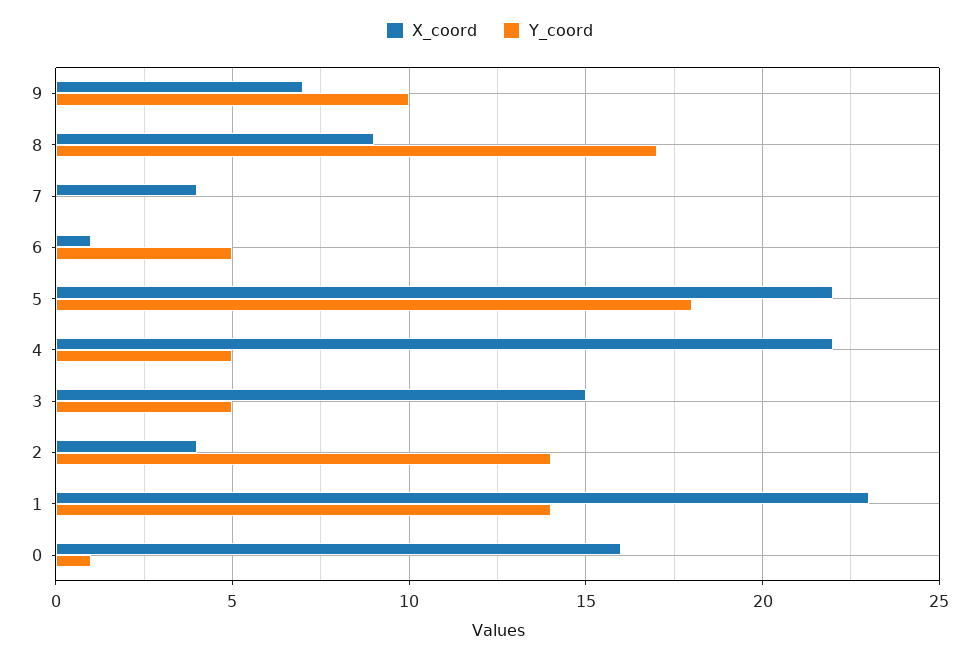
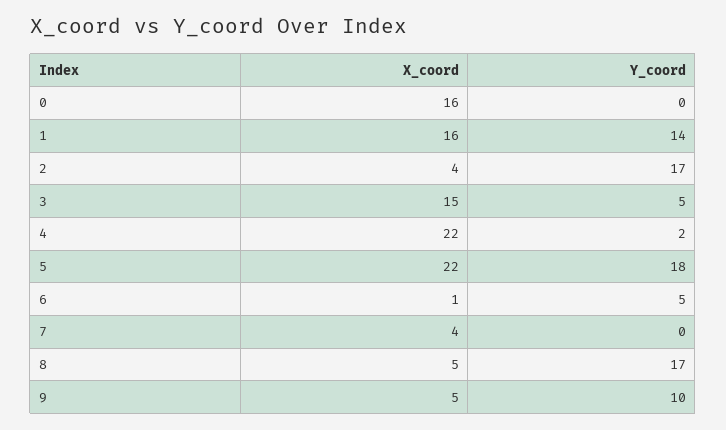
X_coord, 9: 7 -> 5
X_coord, 8: 9 -> 5
Y_coord, 4: 5 -> 2
Y_coord, 2: 14 -> 17
X_coord, 1: 23 -> 16
Y_coord, 0: 1 -> 0

